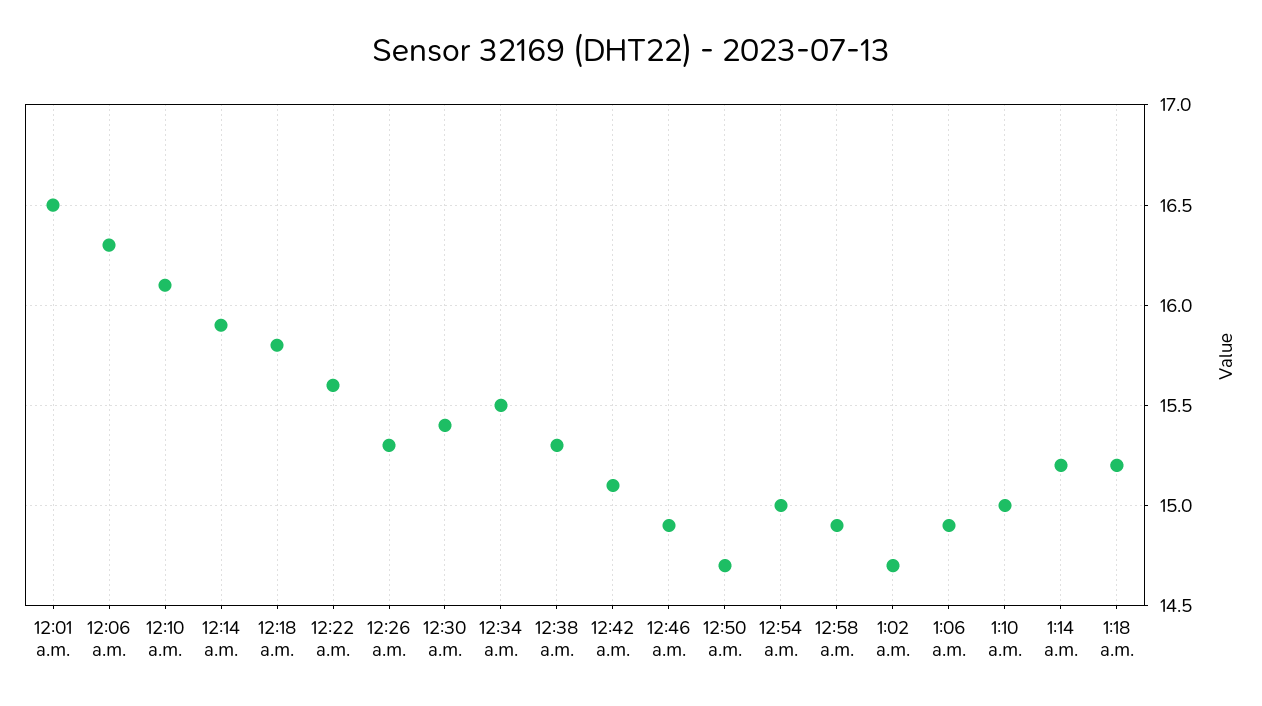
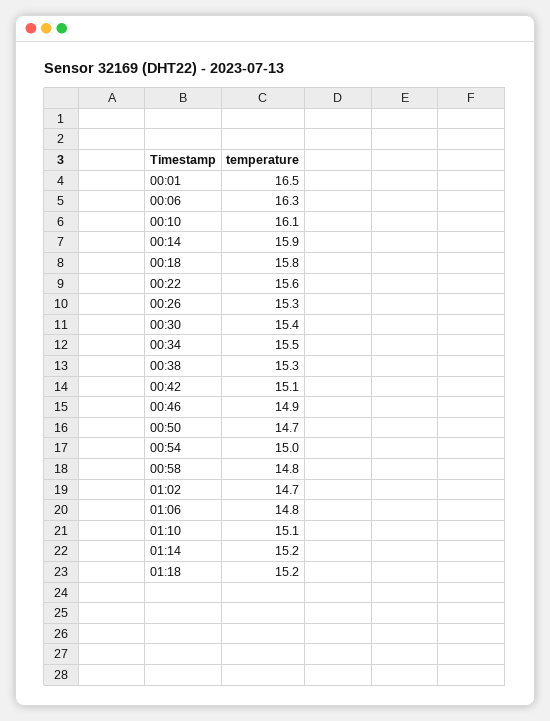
12:58 a.m.: 14.9 -> 14.8
1:06 a.m.: 14.9 -> 14.8
1:10 a.m.: 15 -> 15.1

